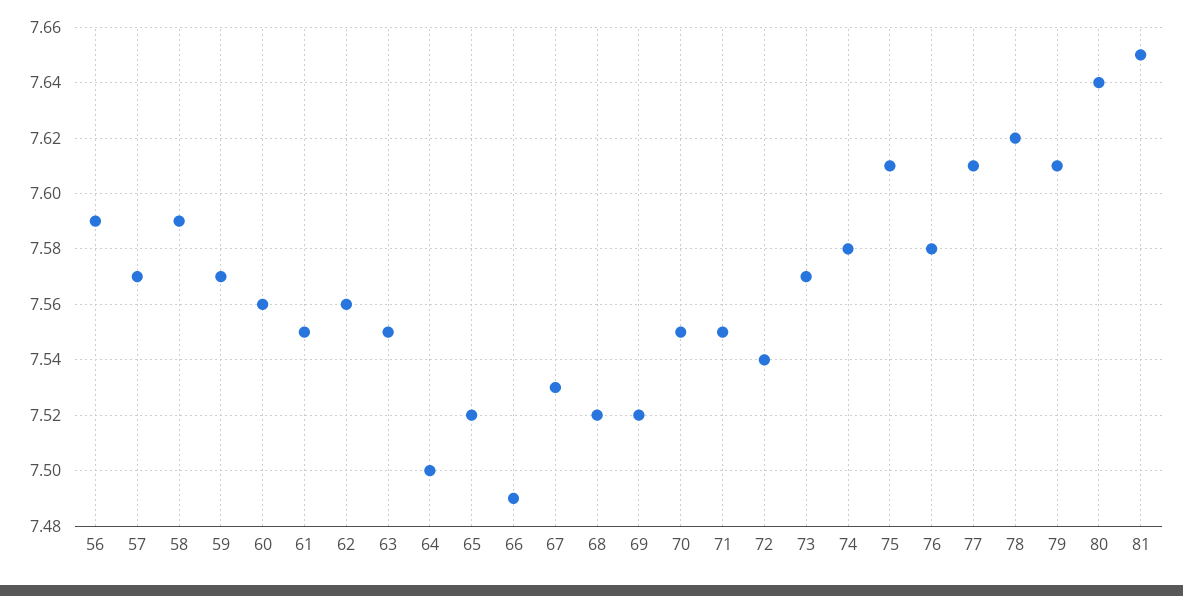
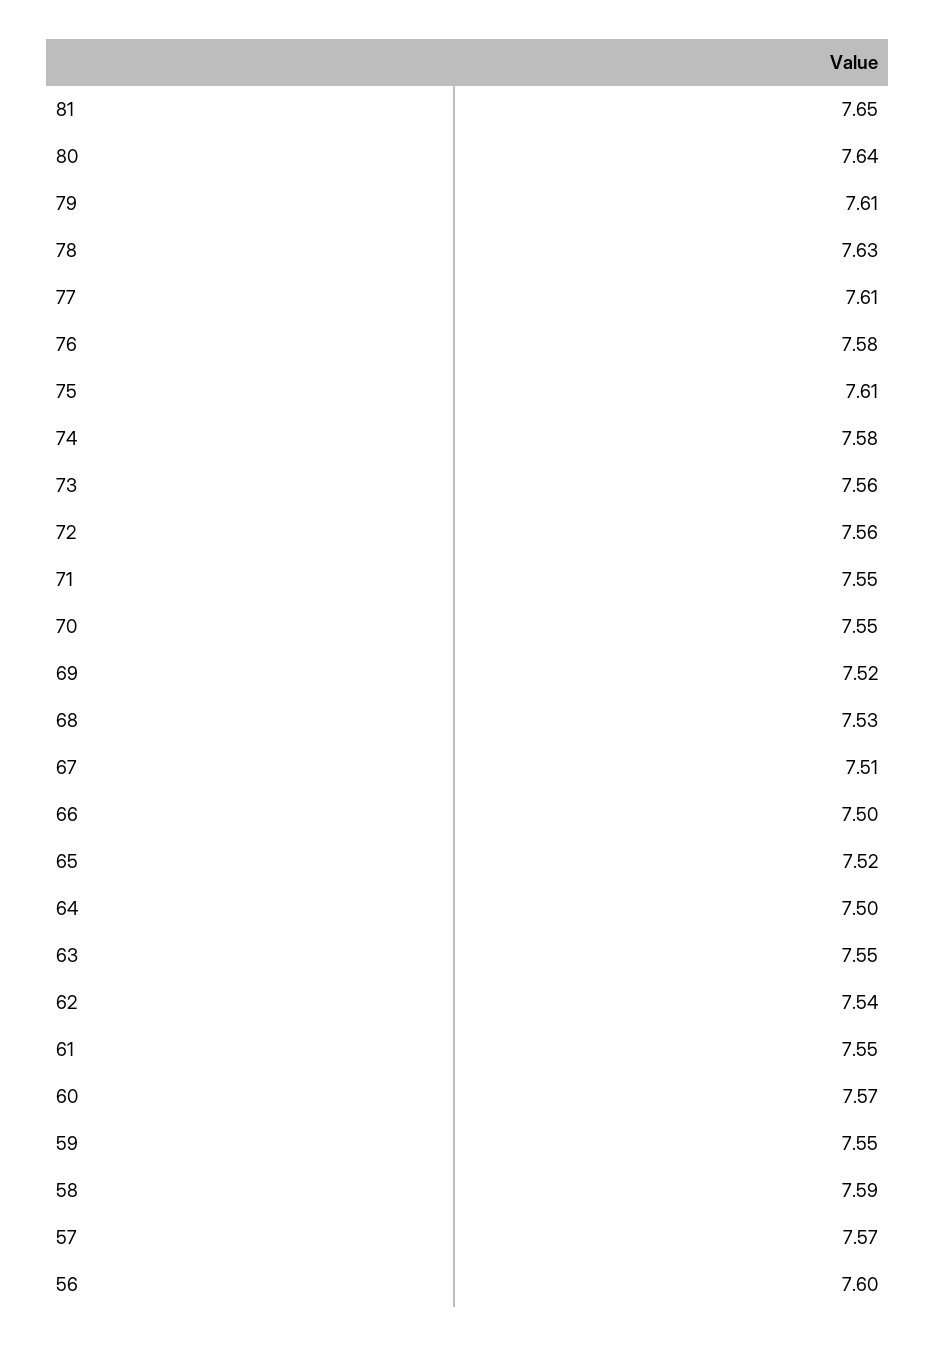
56: 7.59 -> 7.6
59: 7.57 -> 7.55
60: 7.56 -> 7.57
62: 7.56 -> 7.54
66: 7.49 -> 7.5
67: 7.53 -> 7.51
68: 7.52 -> 7.53
72: 7.54 -> 7.56
73: 7.57 -> 7.56
78: 7.62 -> 7.63

